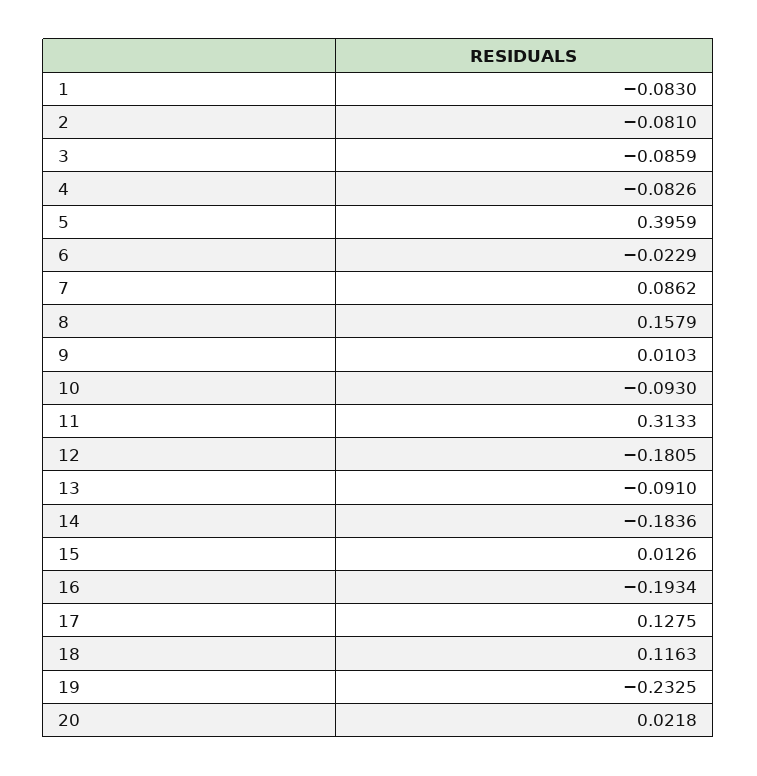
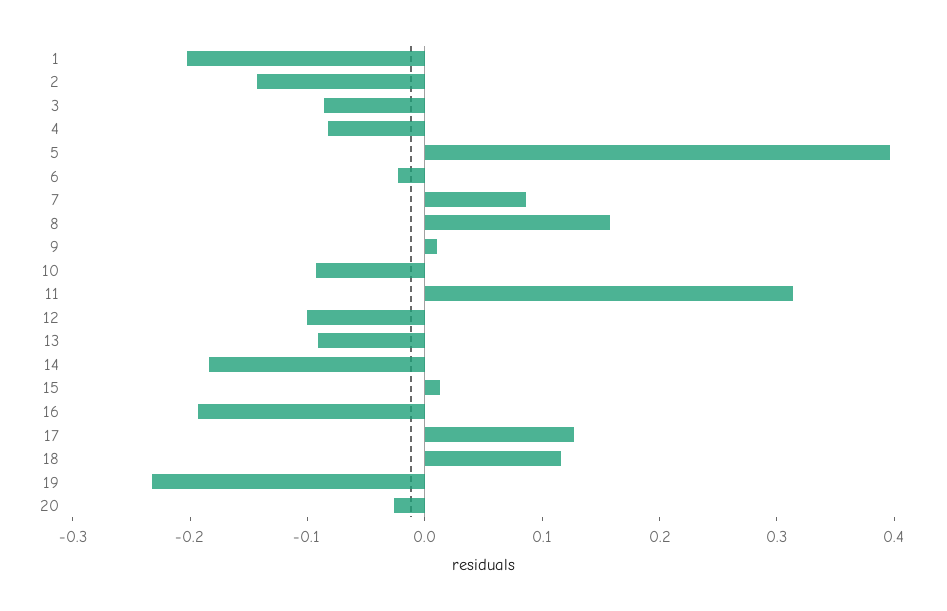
1: -0.083 -> -0.2
2: -0.081 -> -0.14
12: -0.1805 -> -0.1
20: 0.0218 -> -0.02

